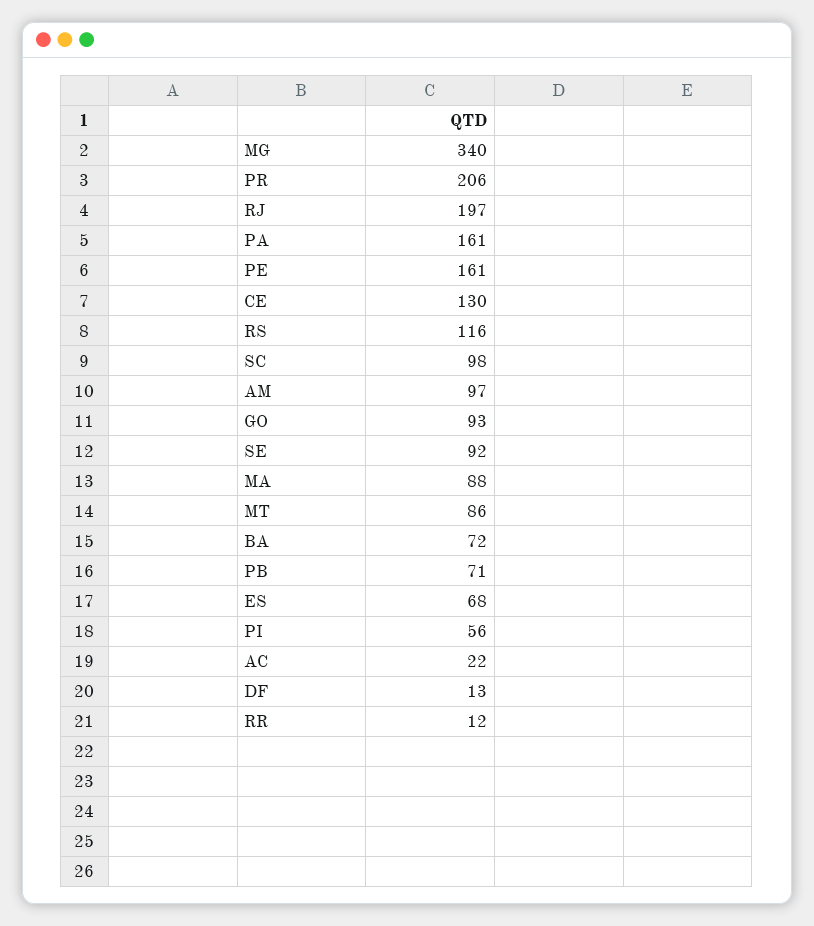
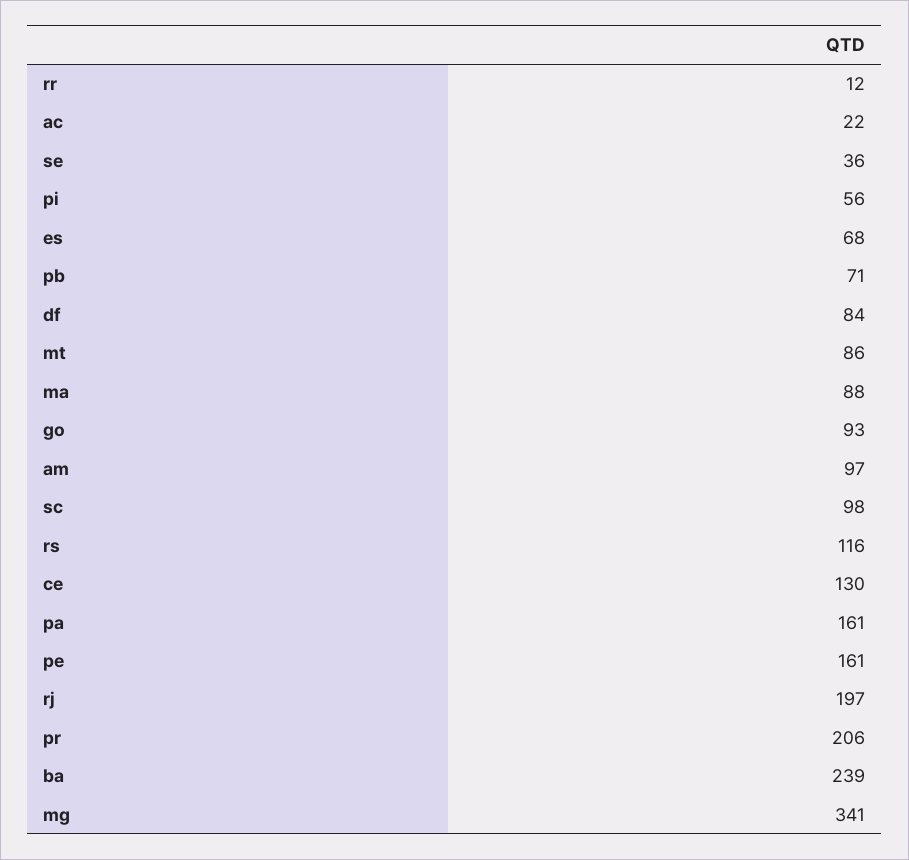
MG: 340 -> 341
SE: 92 -> 36
BA: 72 -> 239
DF: 13 -> 84

